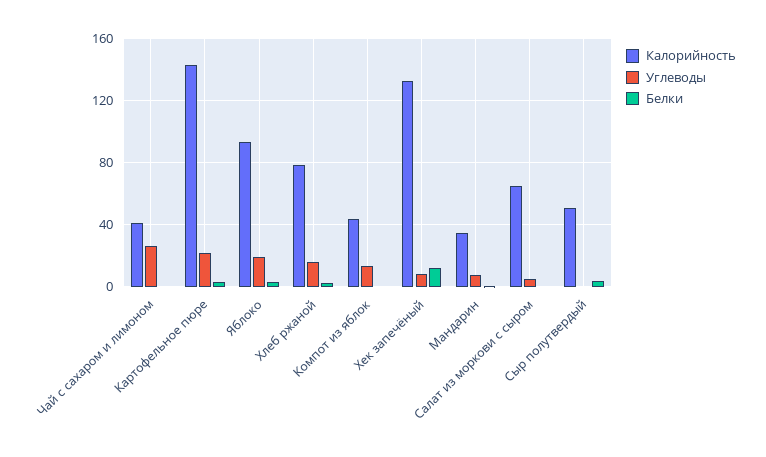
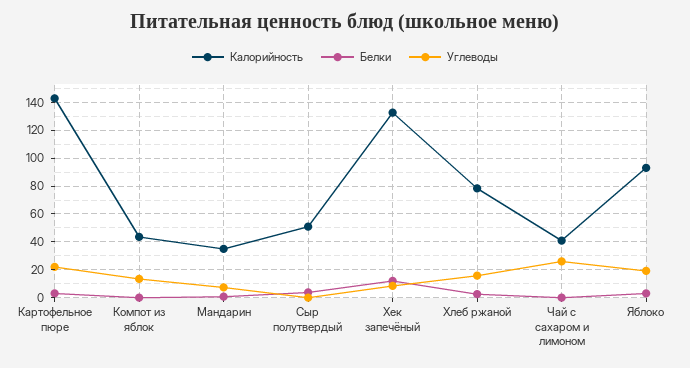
Калорийность, Салат из моркови с сыром: 65 -> none
Углеводы, Салат из моркови с сыром: 5 -> none
Белки, Салат из моркови с сыром: 0 -> none

